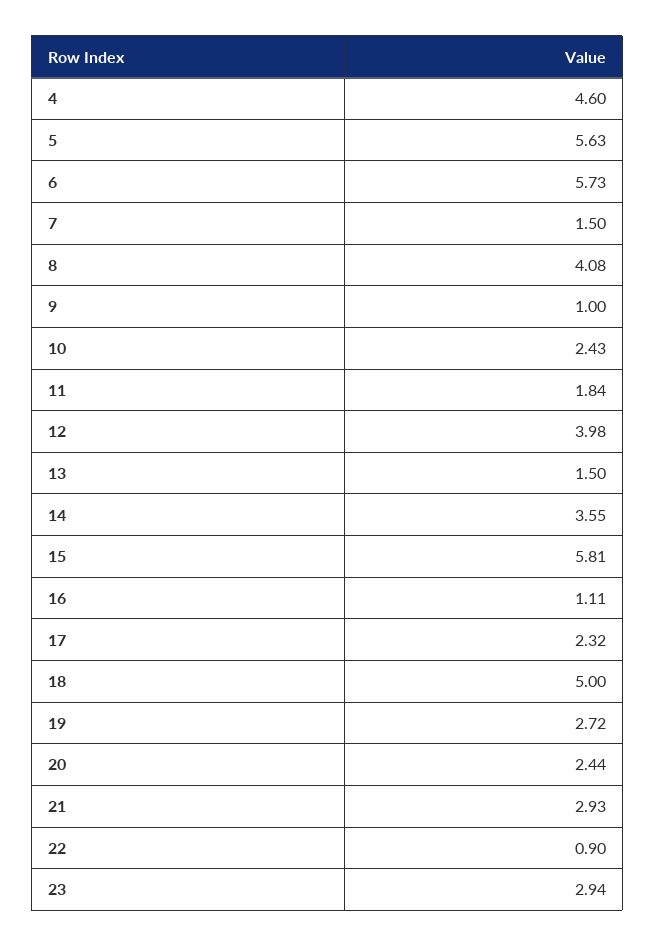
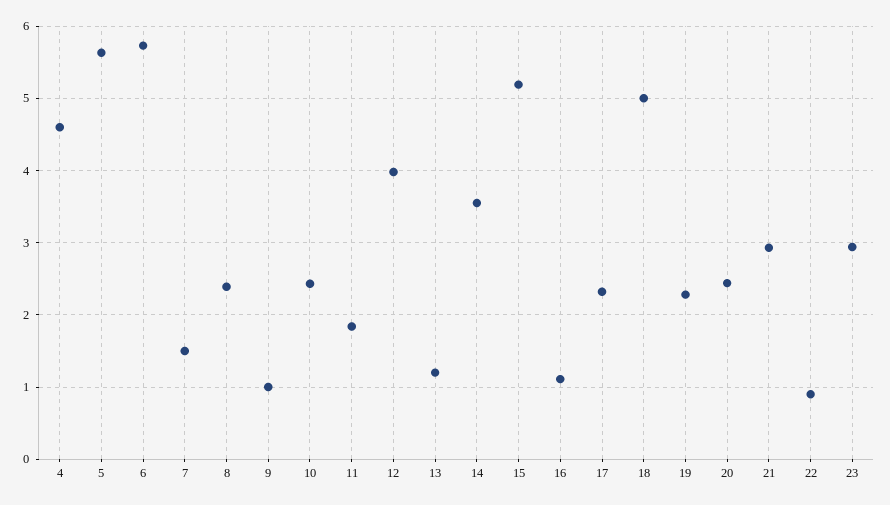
8: 4.08 -> 2.4
13: 1.5 -> 1.2
15: 5.81 -> 5.2
19: 2.72 -> 2.3

